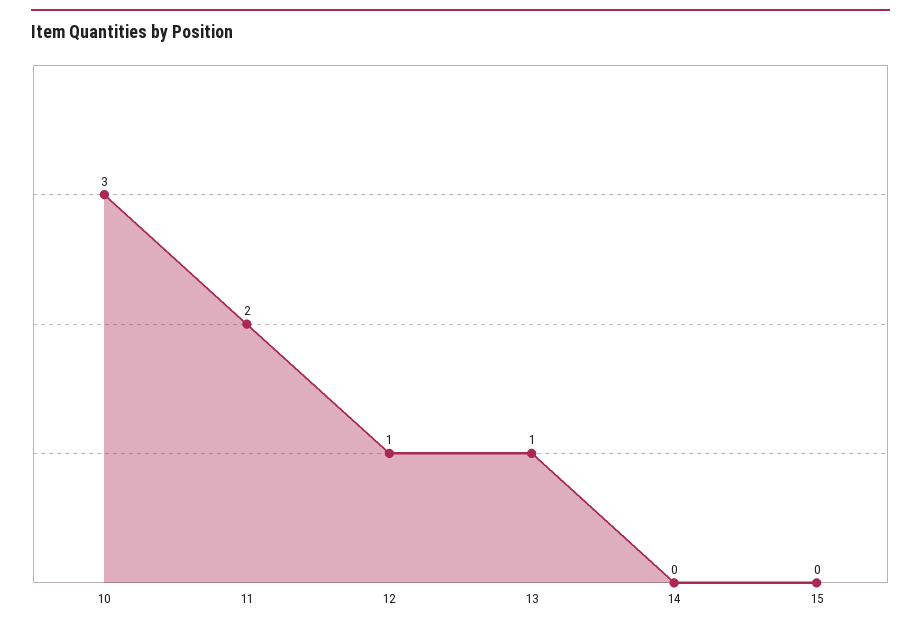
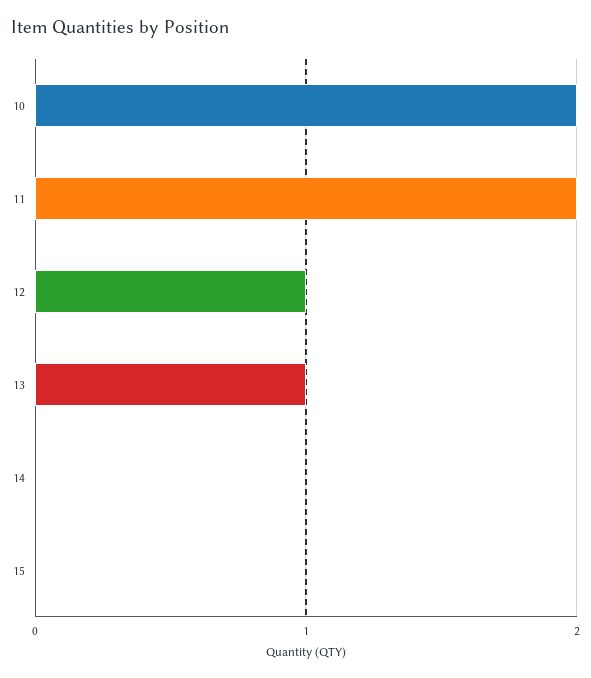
10: 3 -> 2

